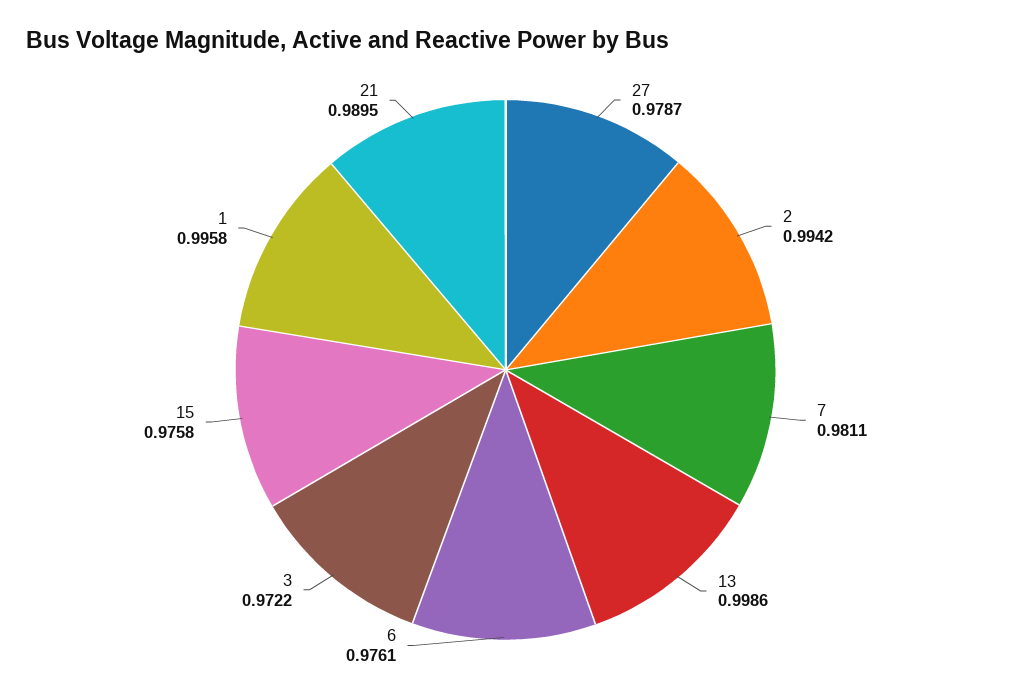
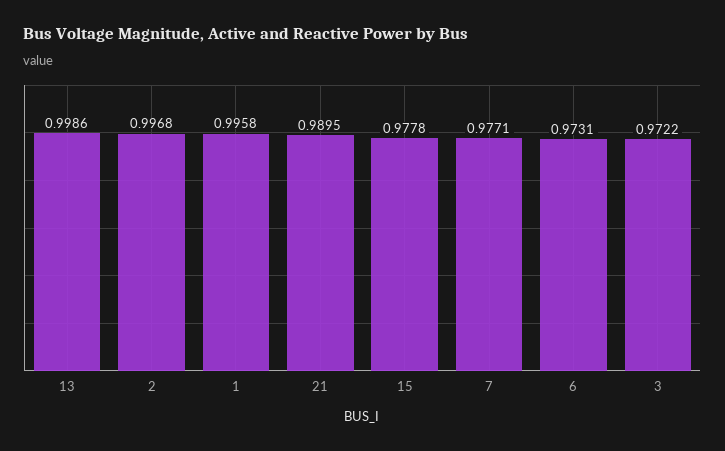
27: 0.9787 -> none
2: 0.9942 -> 0.9968
7: 0.9811 -> 0.9771
6: 0.9761 -> 0.9731
15: 0.9758 -> 0.9778

